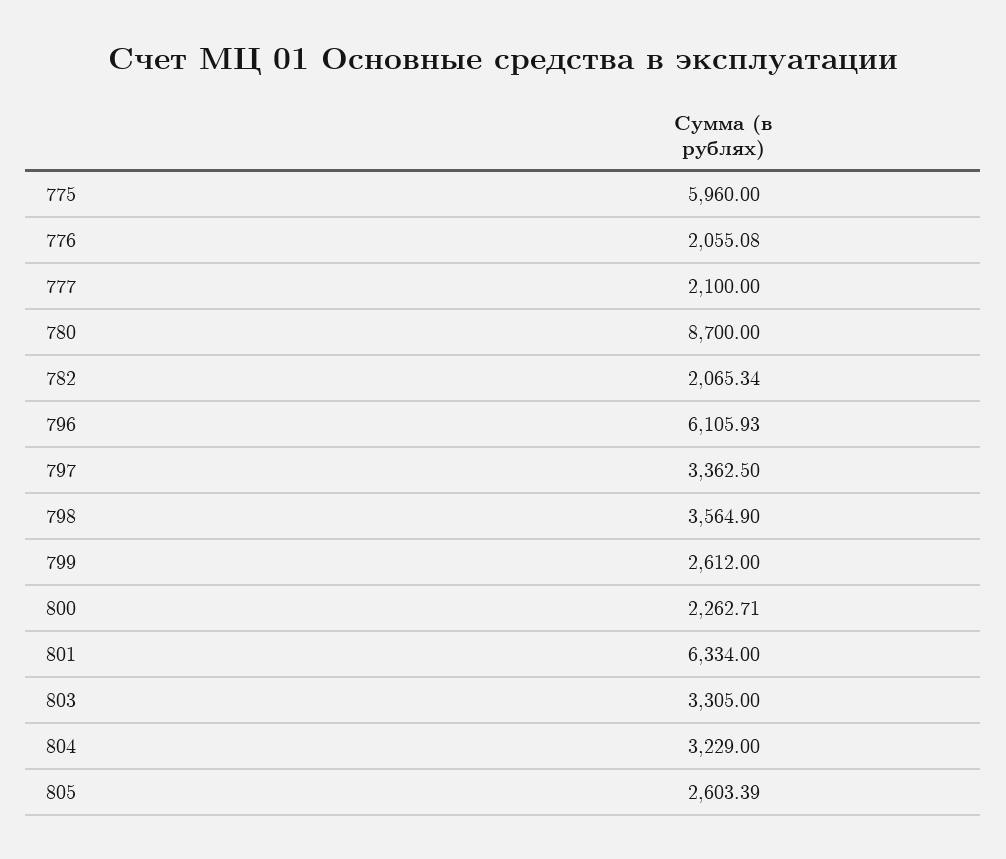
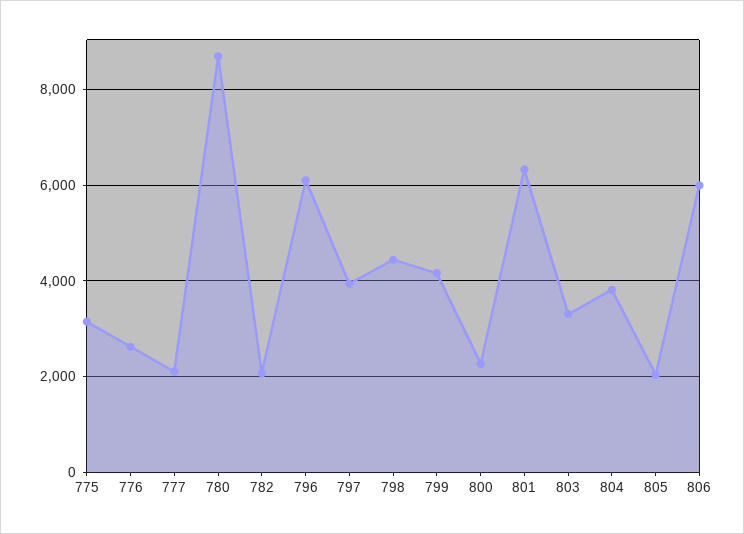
775: 5960 -> 3200
776: 2055.08 -> 2600
797: 3362.5 -> 4000
798: 3564.9 -> 4400
799: 2612 -> 4200
804: 3229 -> 3800
805: 2603.39 -> 2000
806: none -> 6000

